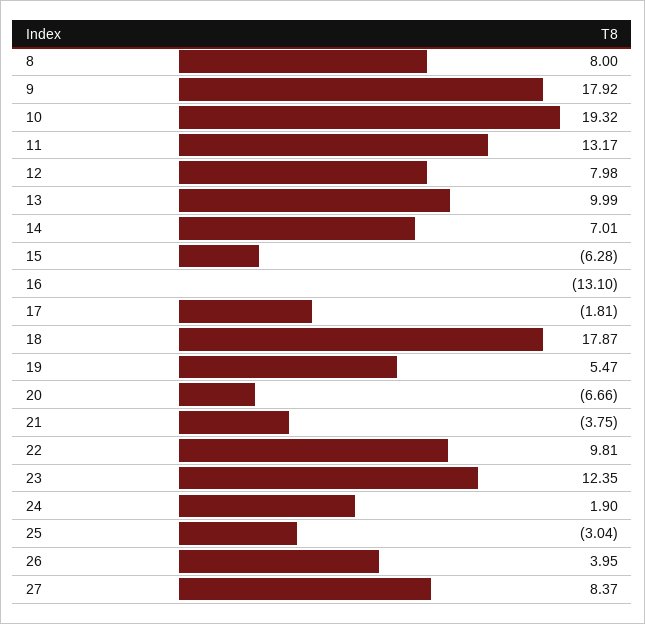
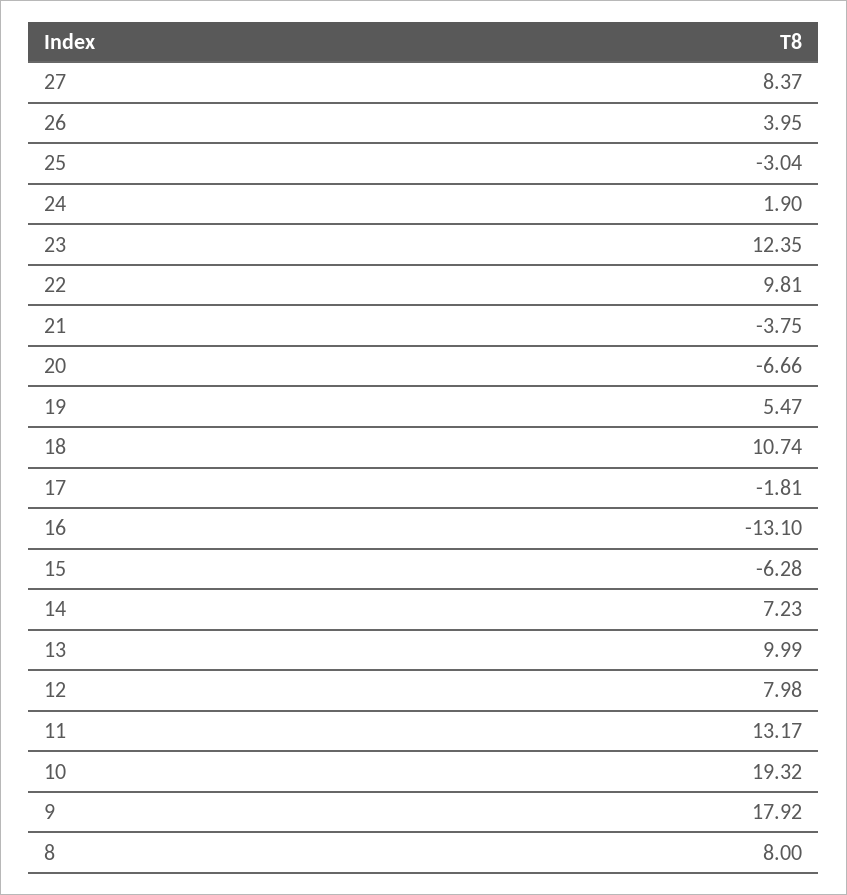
14: 7.01 -> 7.23
18: 17.87 -> 10.74

